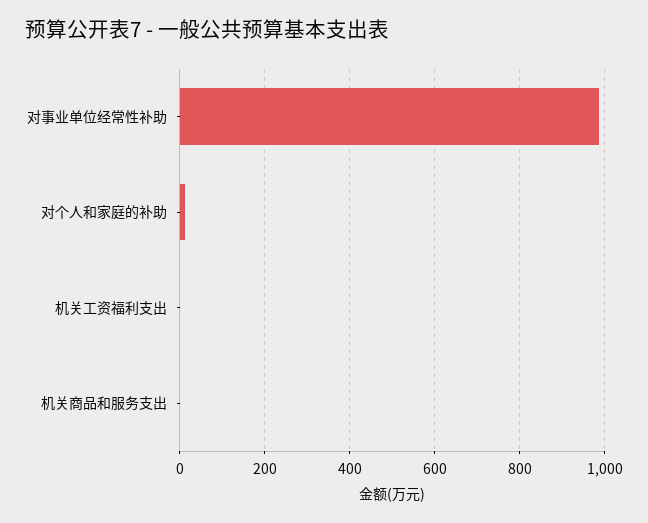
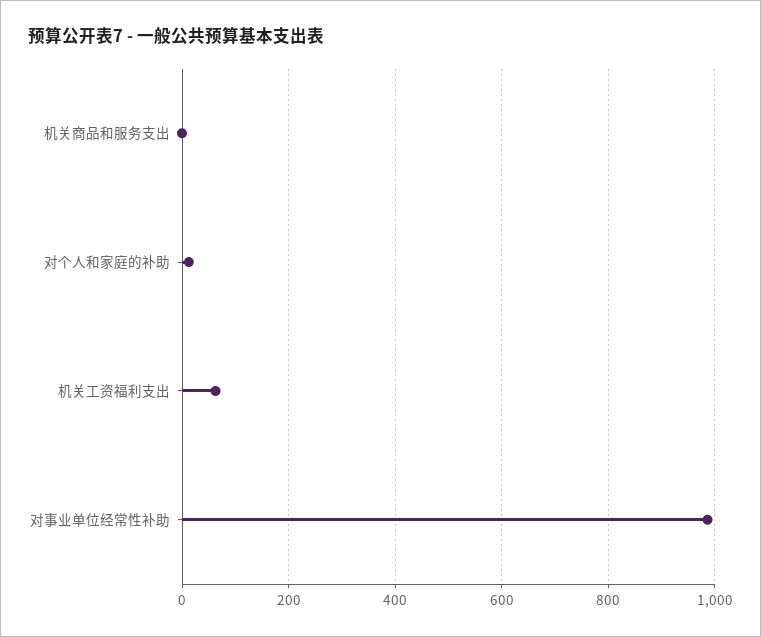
机关工资福利支出: 0 -> 60

